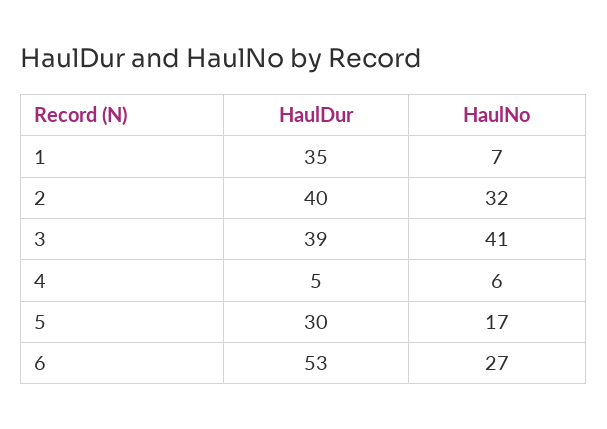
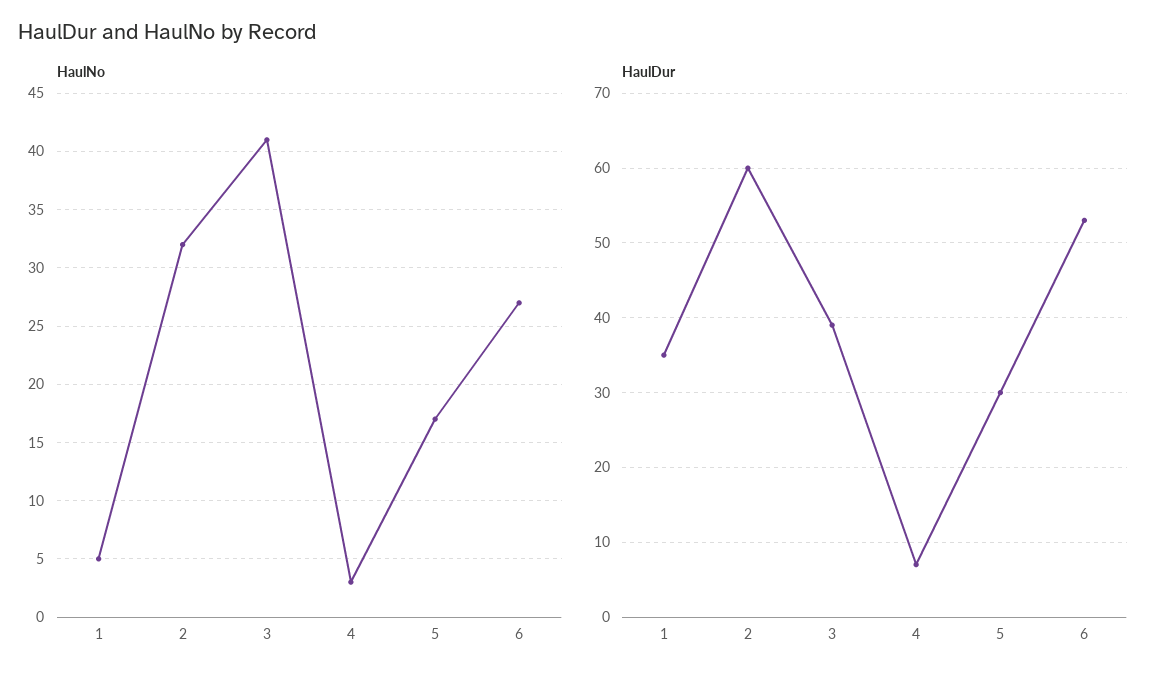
HaulNo, 1: 7 -> 5
HaulDur, 2: 40 -> 60
HaulDur, 4: 5 -> 7
HaulNo, 4: 6 -> 3

